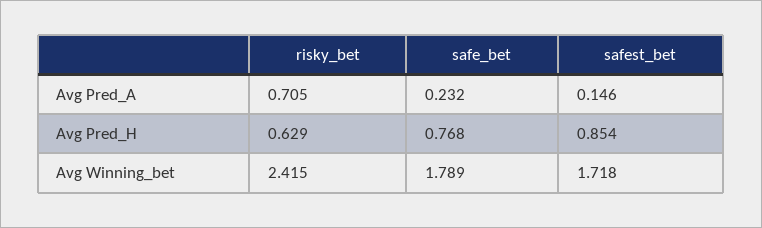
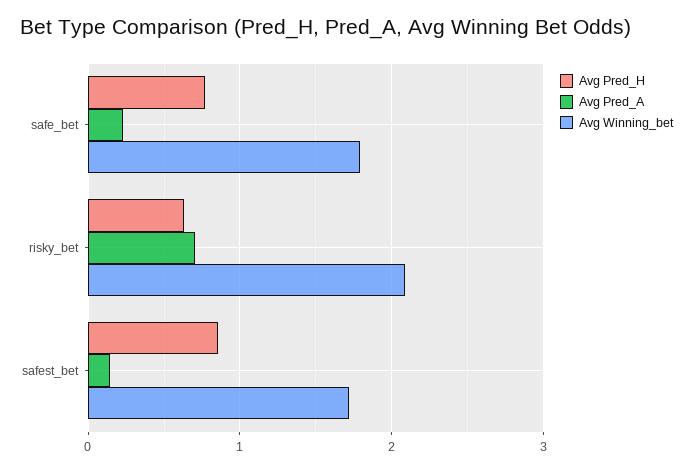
Avg Winning_bet, risky_bet: 2.415 -> 2.1

